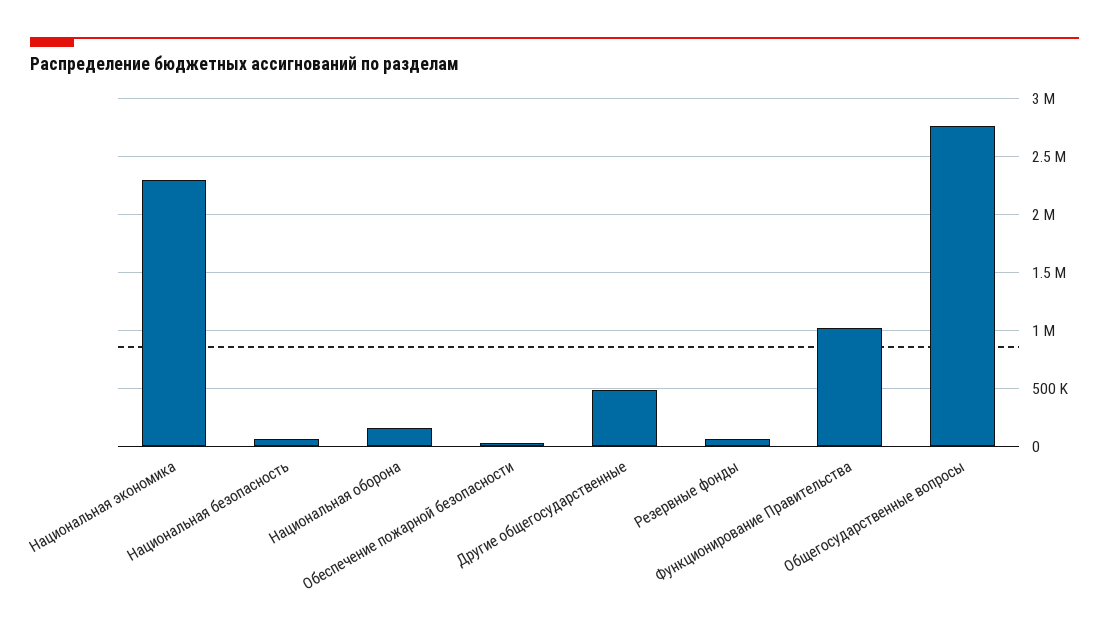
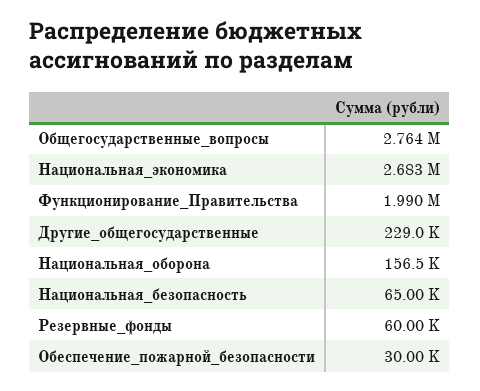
Национальная экономика: 2300000 -> 2683000
Другие общегосударственные: 500000 -> 229000
Функционирование Правительства: 1000000 -> 1990000

